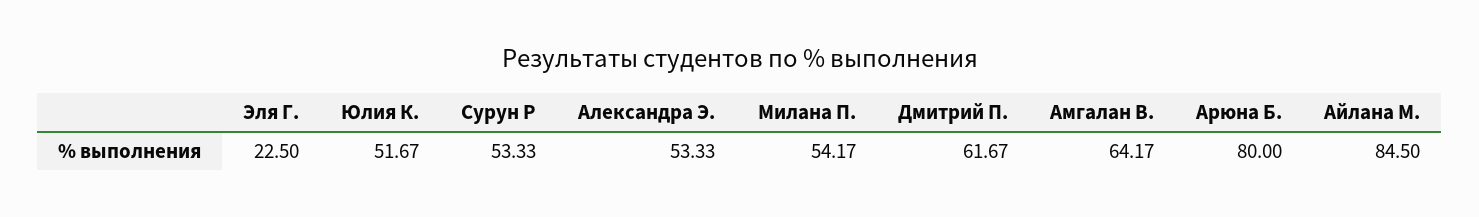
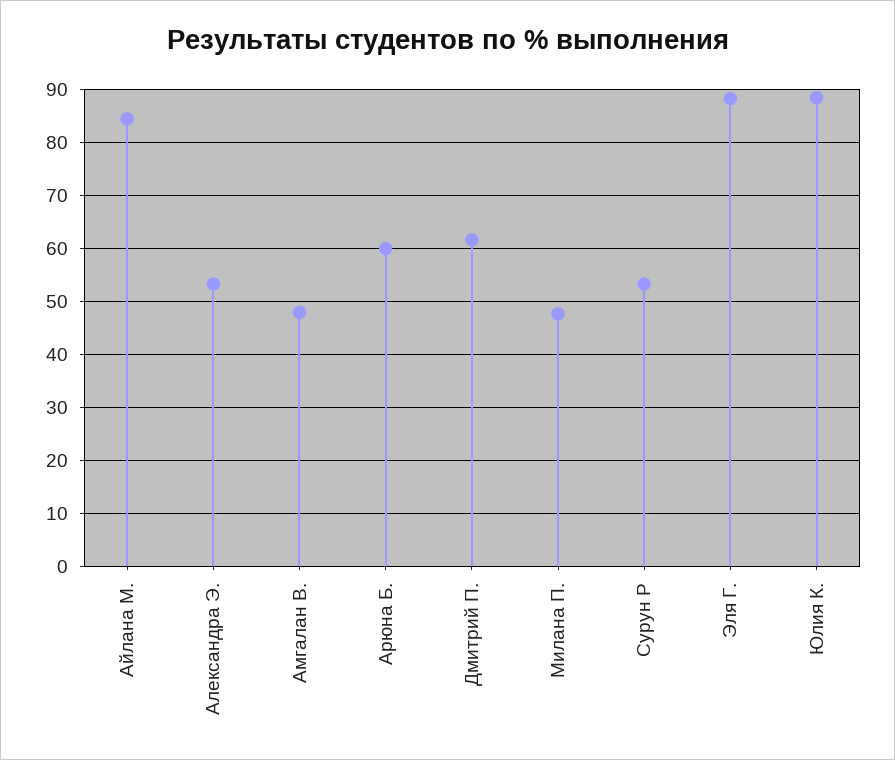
Эля Г.: 22.5 -> 88
Юлия К.: 51.67 -> 88
Милана П.: 54.17 -> 48
Амгалан В.: 64.17 -> 48
Арюна Б.: 80 -> 60

